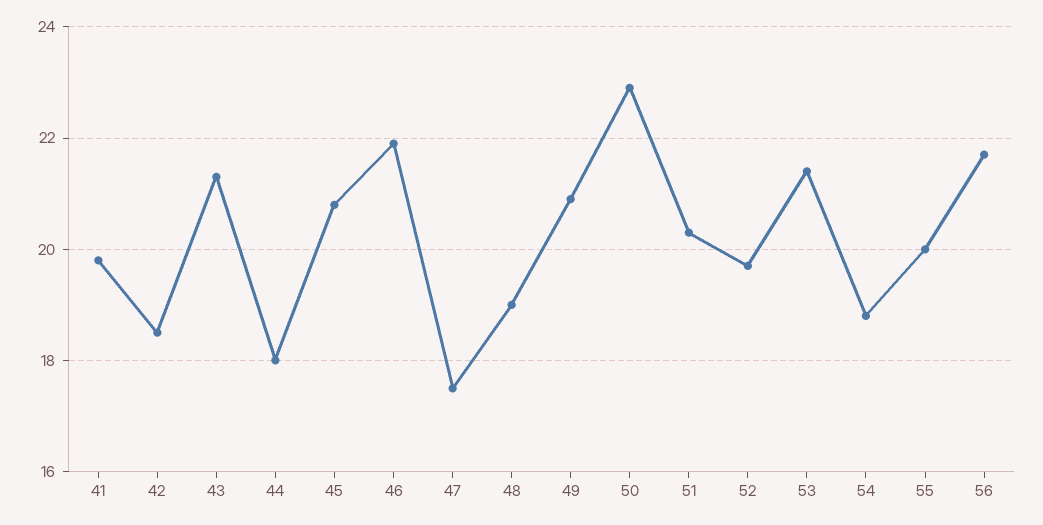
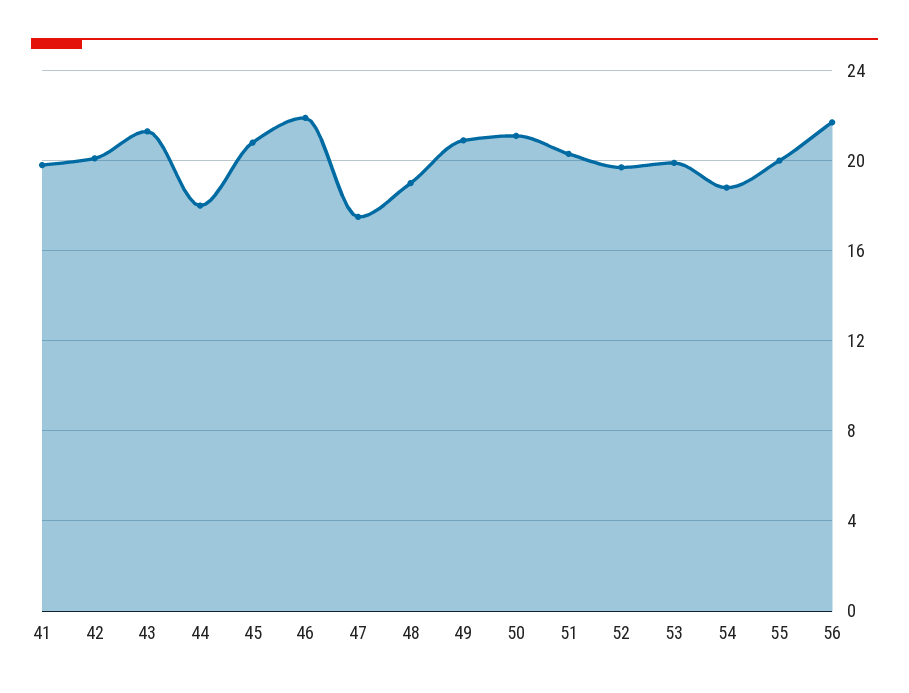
42: 18.5 -> 20
50: 23 -> 21
53: 21.5 -> 20

